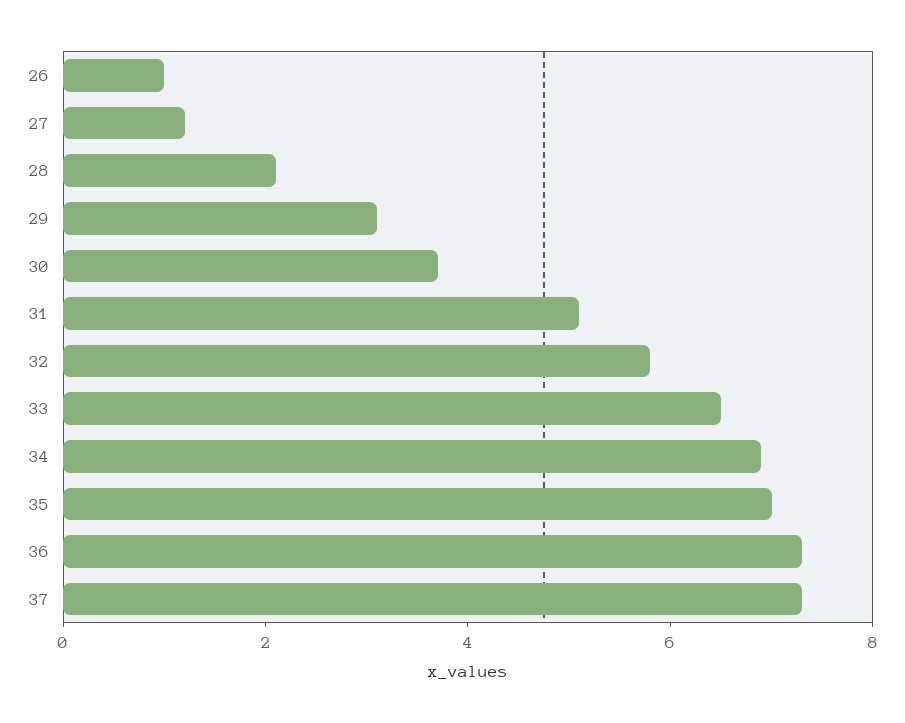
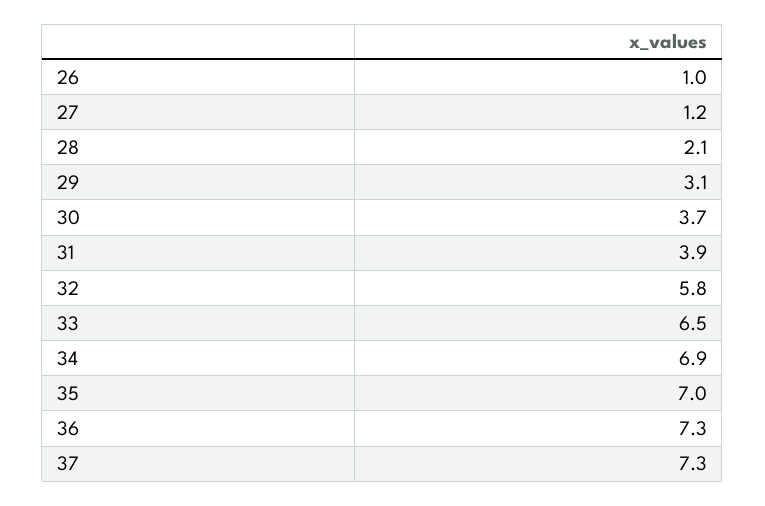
31: 5 -> 3.9

